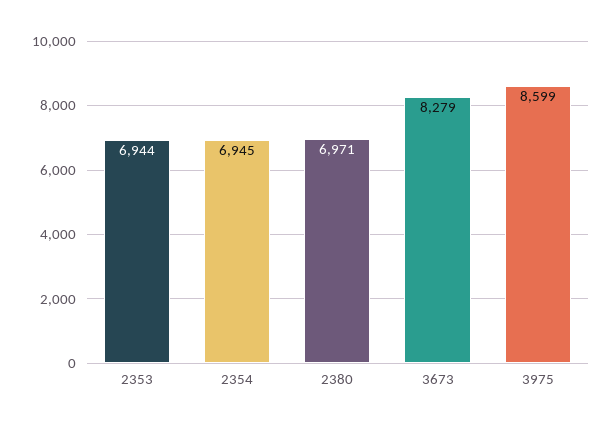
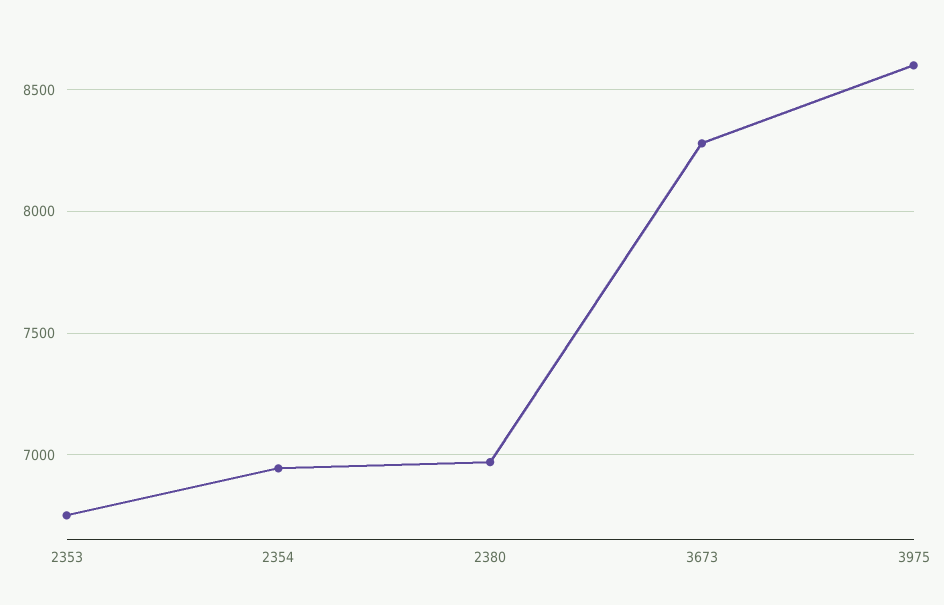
2353: 6944 -> 6750

